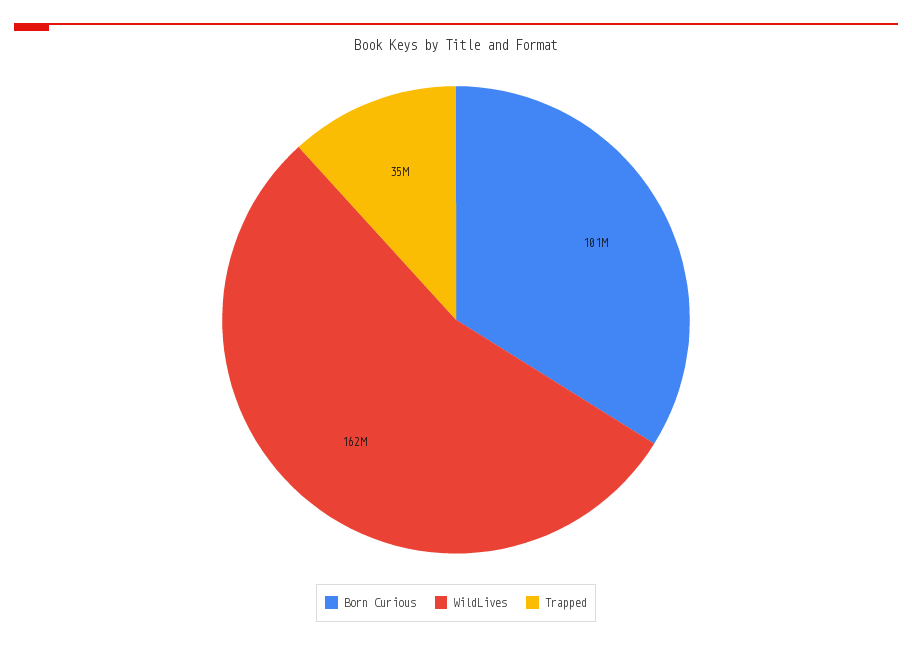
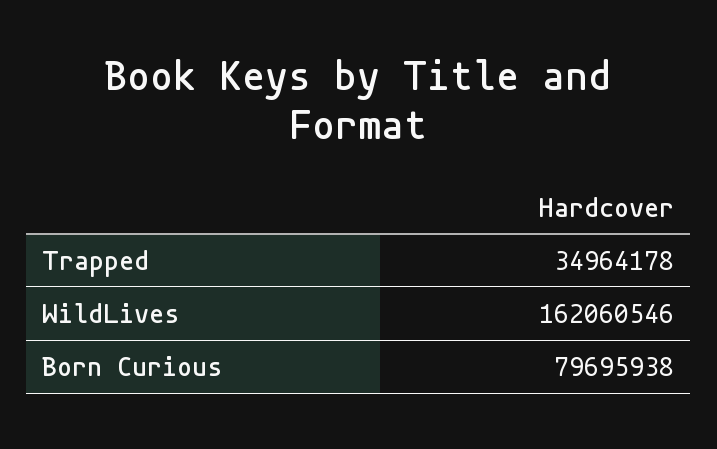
Born Curious: 101000000 -> 79695938

